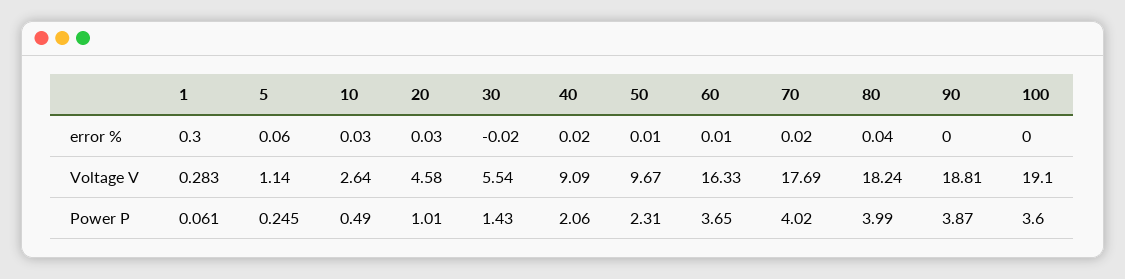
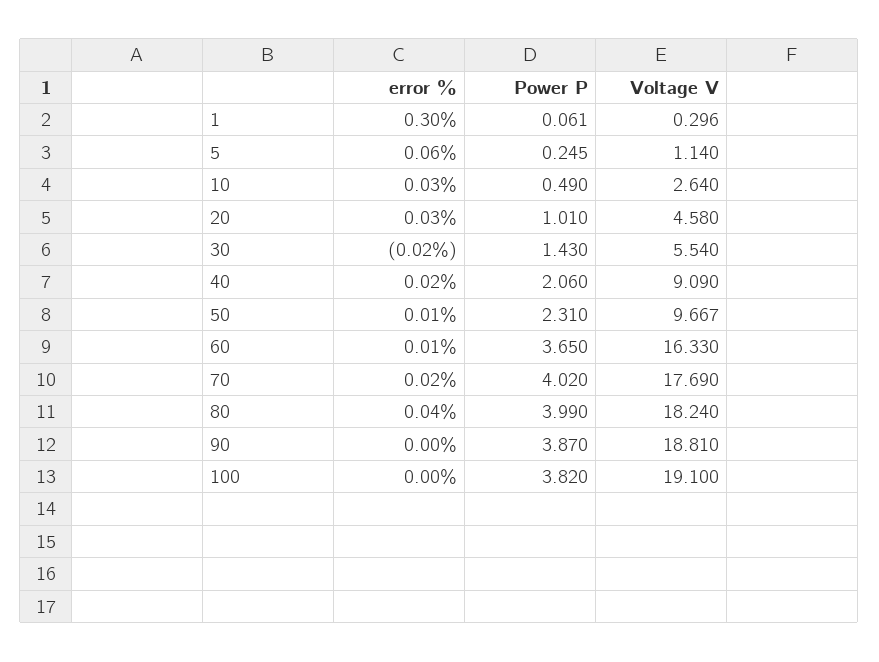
1, Voltage V: 0.283 -> 0.296
50, Voltage V: 9.67 -> 9.667
100, Power P: 3.6 -> 3.82

